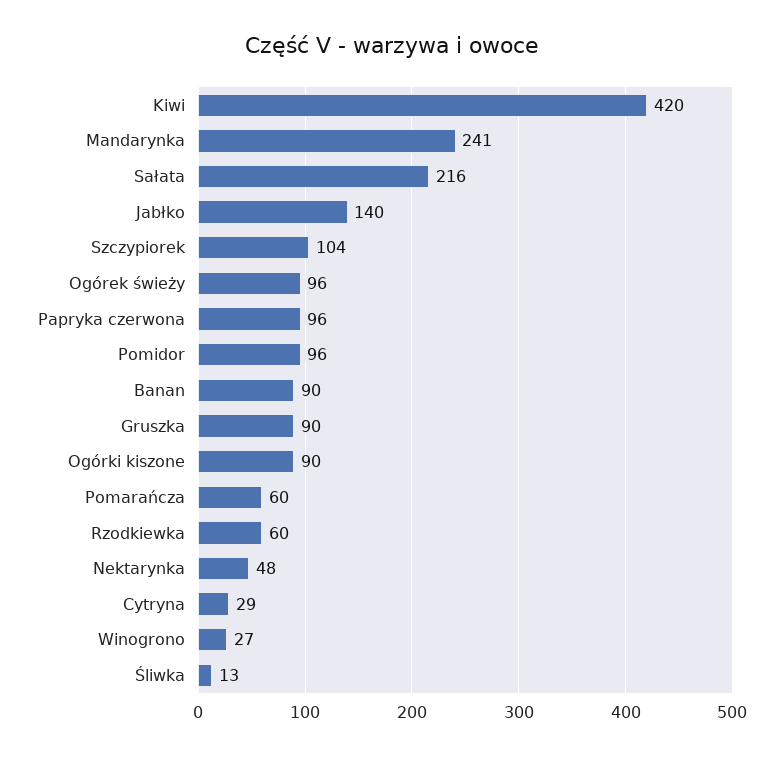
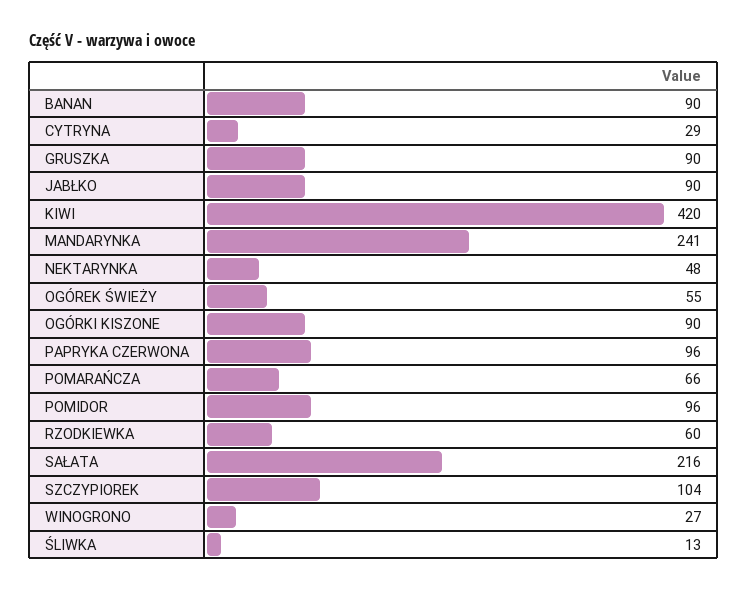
Jabłko: 140 -> 90
Ogórek świeży: 96 -> 55
Pomarańcza: 60 -> 66

